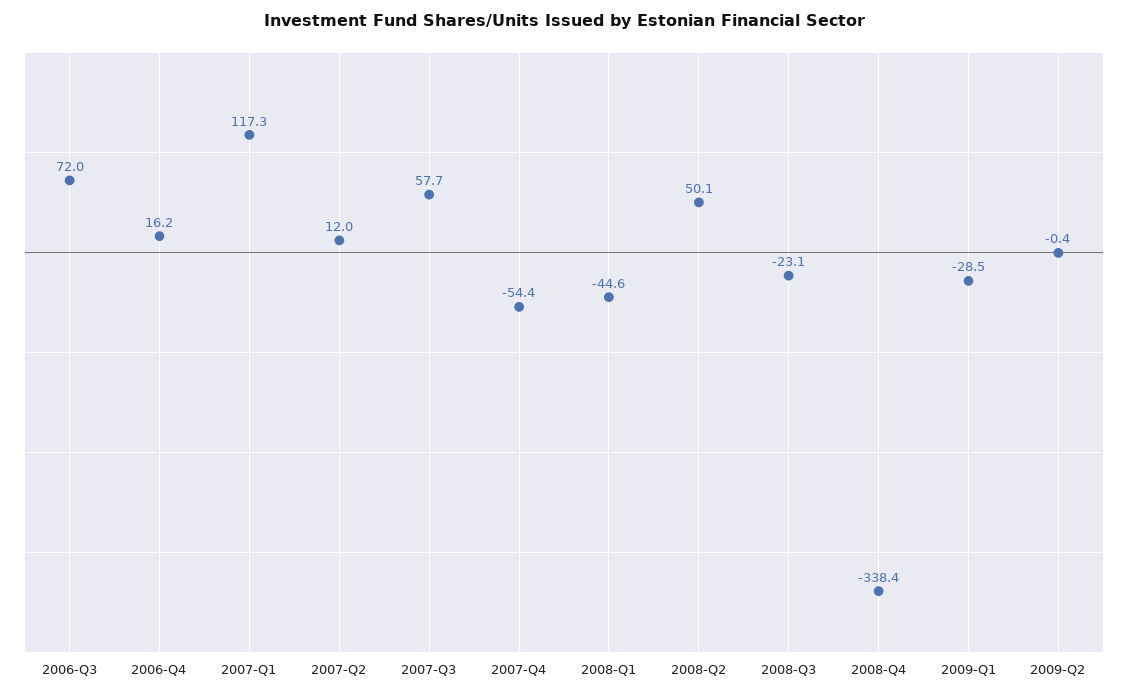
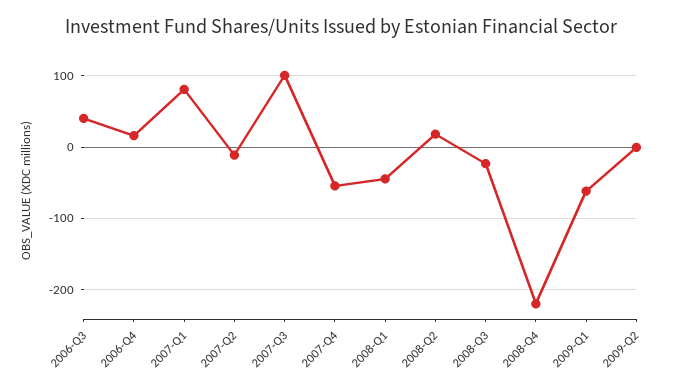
2006-Q3: 72 -> 40
2007-Q1: 117.3 -> 80
2007-Q2: 12 -> -10
2007-Q3: 57.7 -> 100
2008-Q2: 50.1 -> 20
2008-Q4: -338.4 -> -220
2009-Q1: -28.5 -> -60

